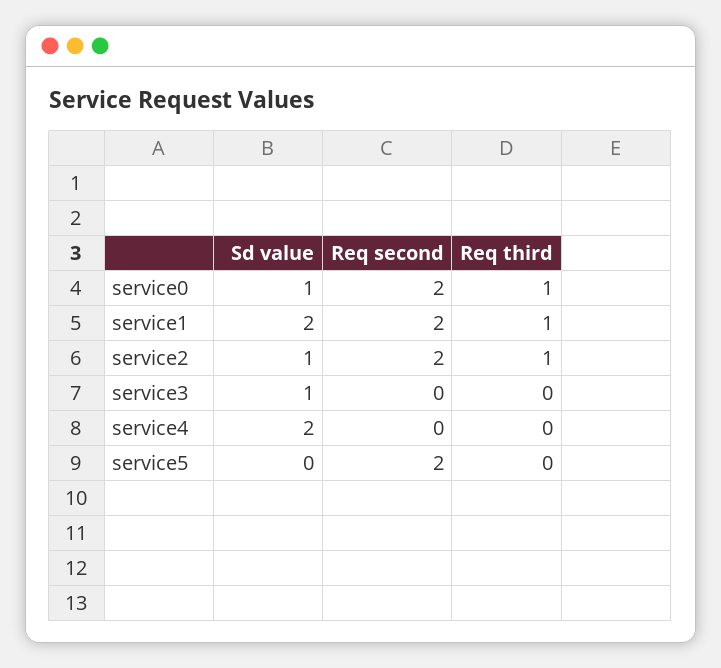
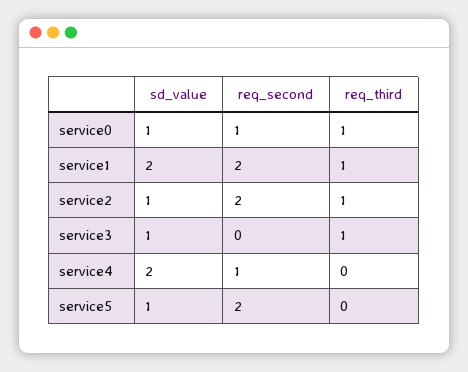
Req second, service0: 2 -> 1
Req third, service3: 0 -> 1
Req second, service4: 0 -> 1
Sd value, service5: 0 -> 1

